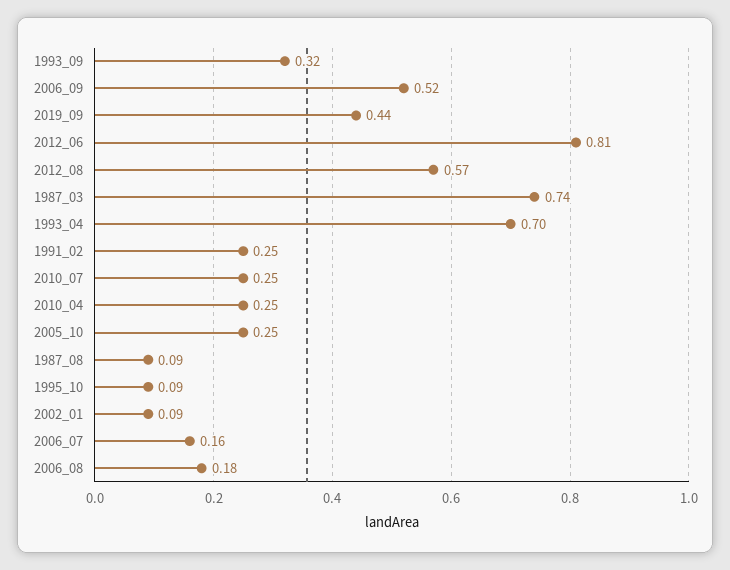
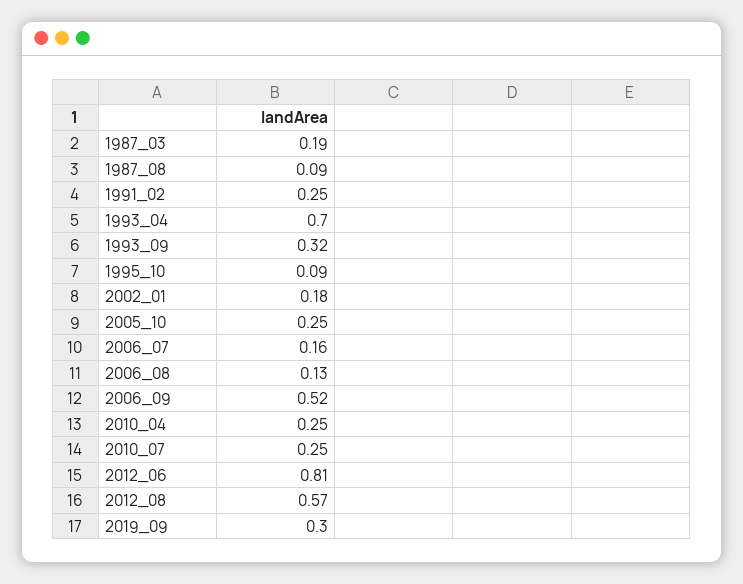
2019_09: 0.44 -> 0.3
1987_03: 0.74 -> 0.19
2002_01: 0.09 -> 0.18
2006_08: 0.18 -> 0.13

